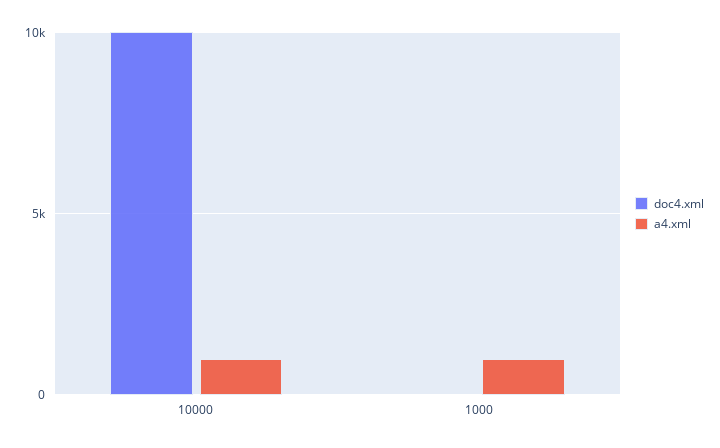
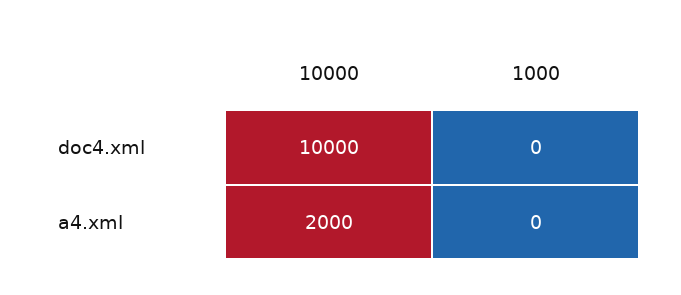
a4.xml, 10000: 1000 -> 2000
a4.xml, 1000: 1000 -> 0

